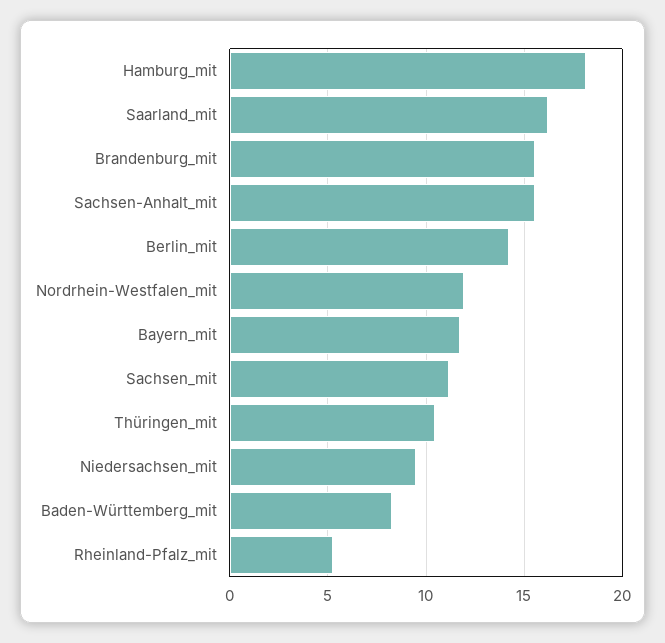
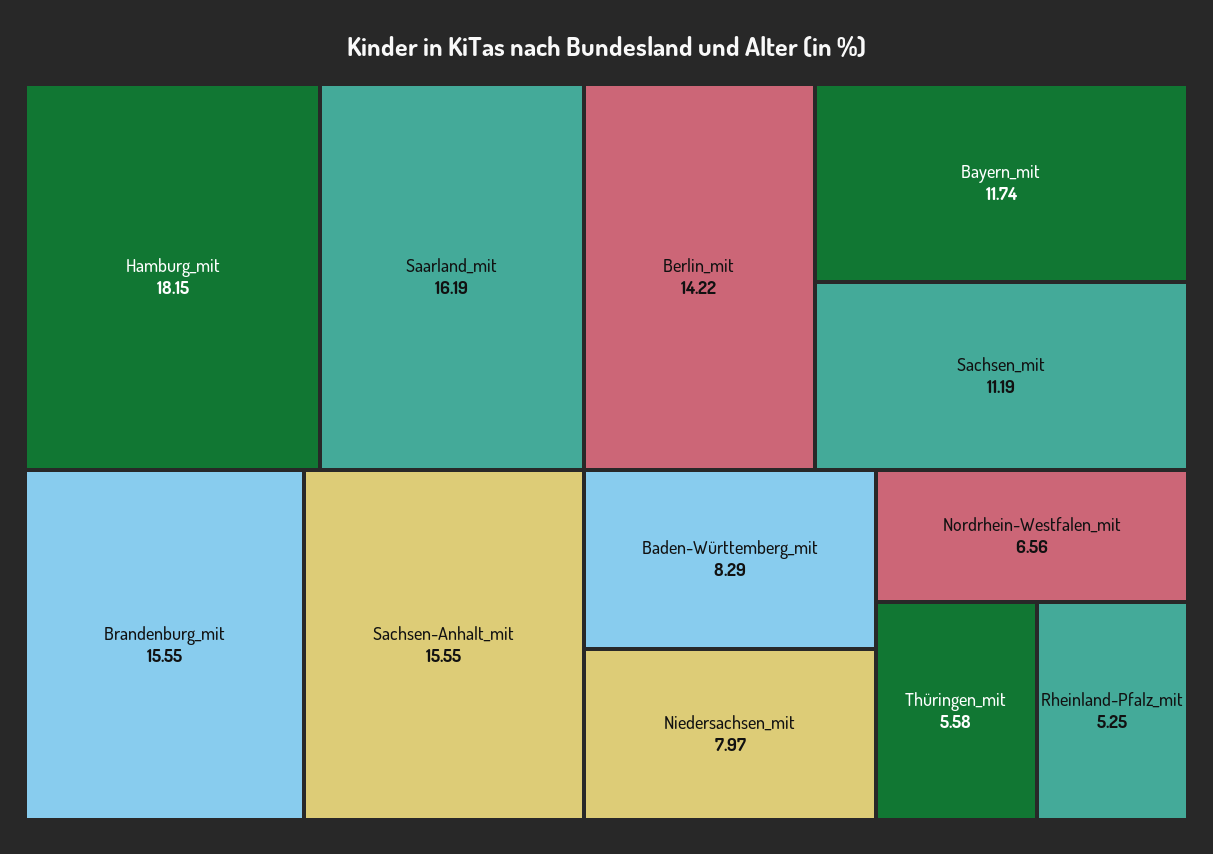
Nordrhein-Westfalen_mit: 12 -> 6.56
Thüringen_mit: 10.5 -> 5.58
Niedersachsen_mit: 9.5 -> 7.97

